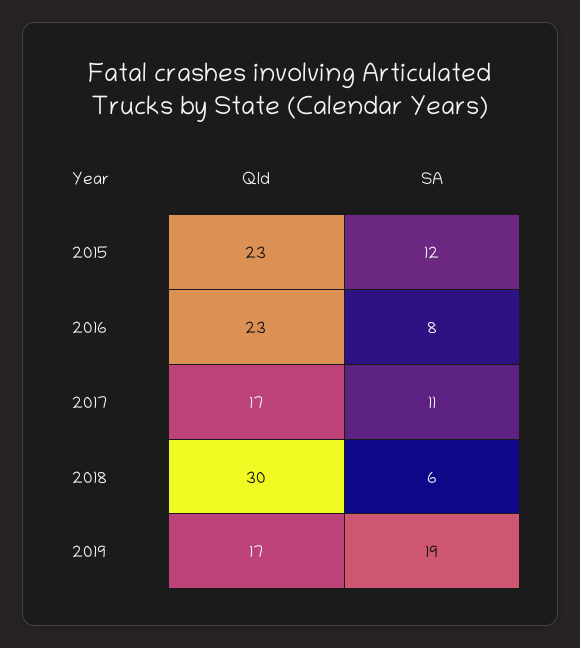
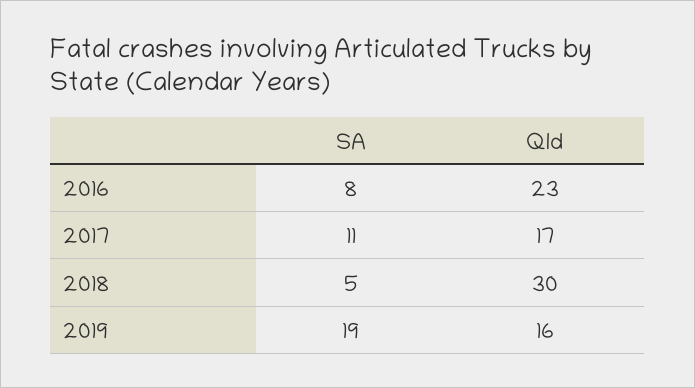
Qld, 2015: 23 -> none
SA, 2015: 12 -> none
SA, 2018: 6 -> 5
Qld, 2019: 17 -> 16

